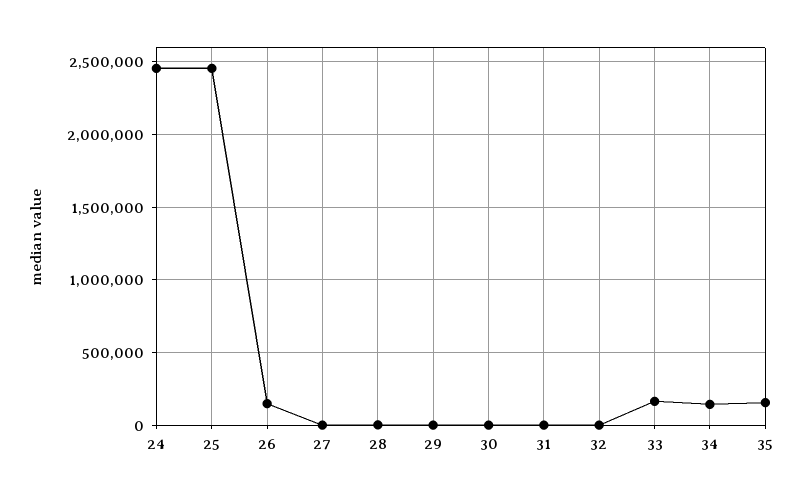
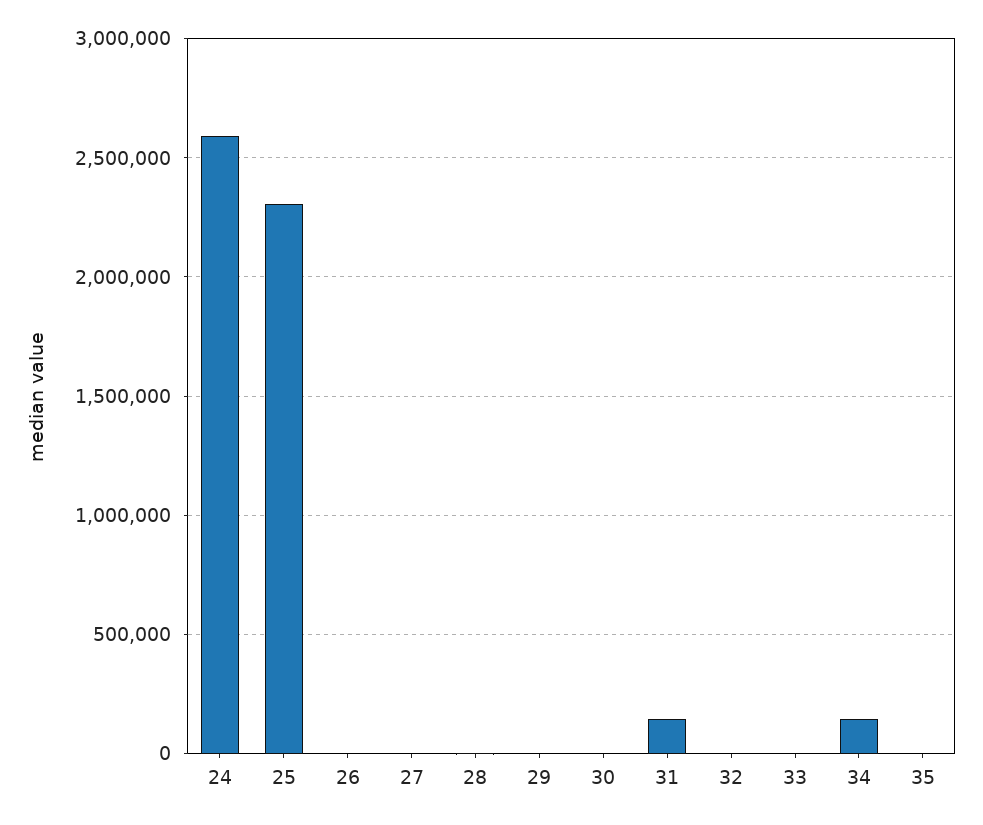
24: 2450000 -> 2600000
25: 2450000 -> 2300000
26: 150000 -> 0
31: 0 -> 150000
33: 150000 -> 0
35: 150000 -> 0

